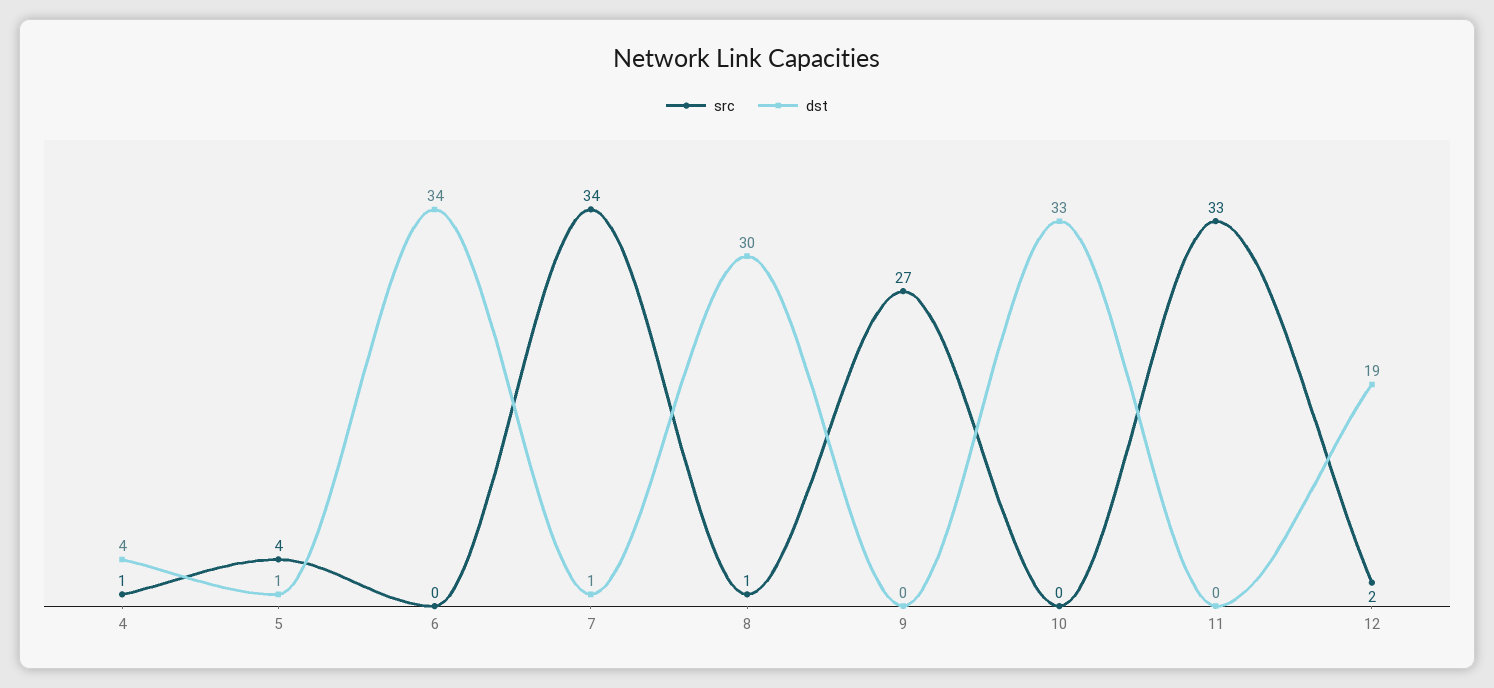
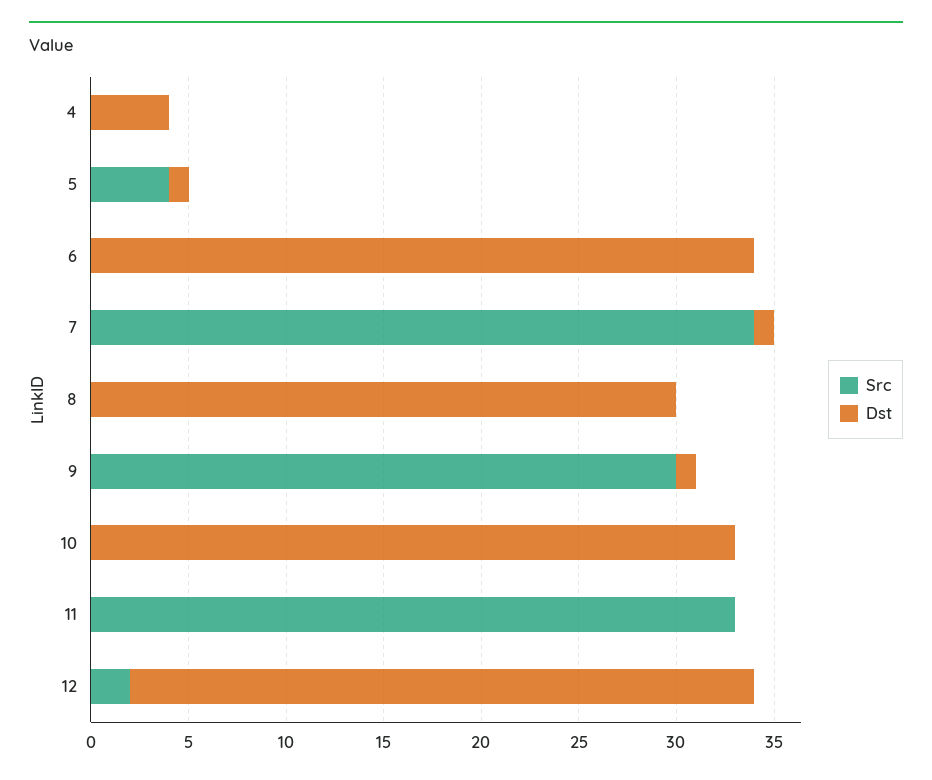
src, 4: 1 -> 0
src, 8: 1 -> 0
src, 9: 27 -> 30
dst, 9: 0 -> 1
dst, 12: 19 -> 32

